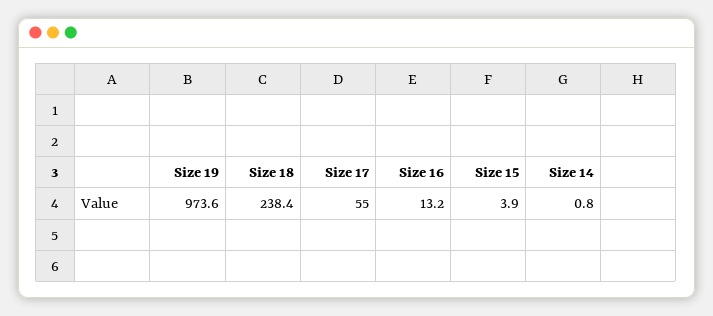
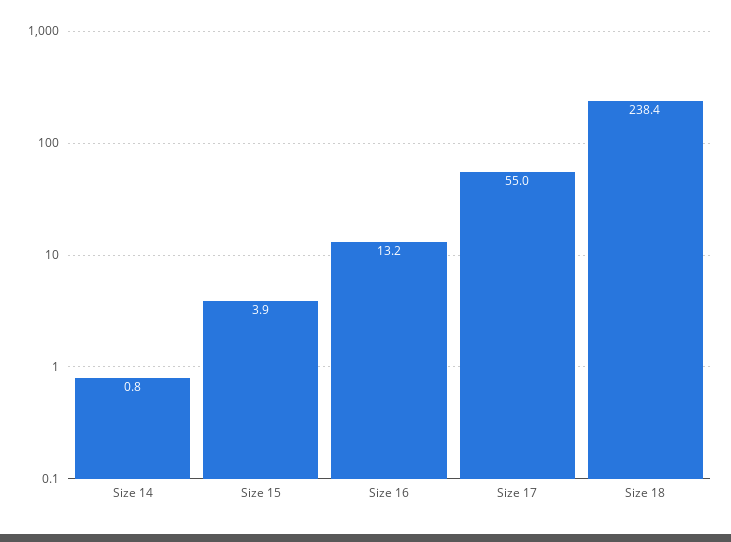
Size 19: 973.6 -> none

